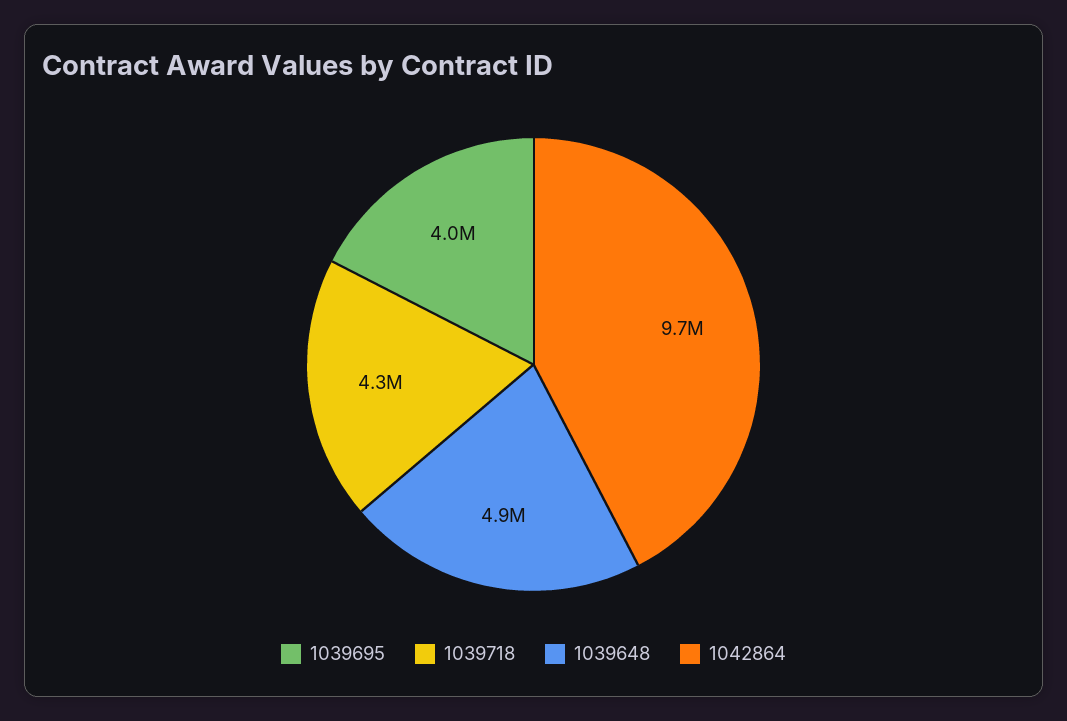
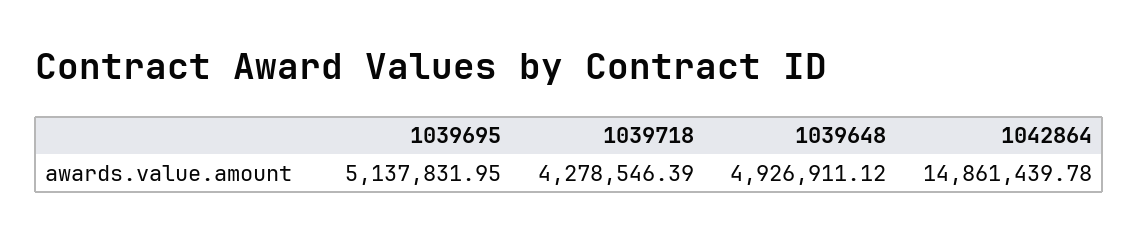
1039695: 4000000 -> 5137831.95
1042864: 9700000 -> 14861439.78

